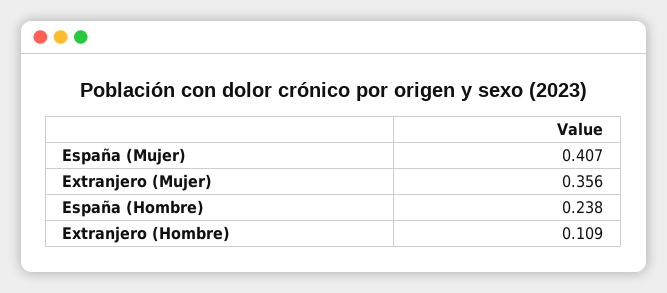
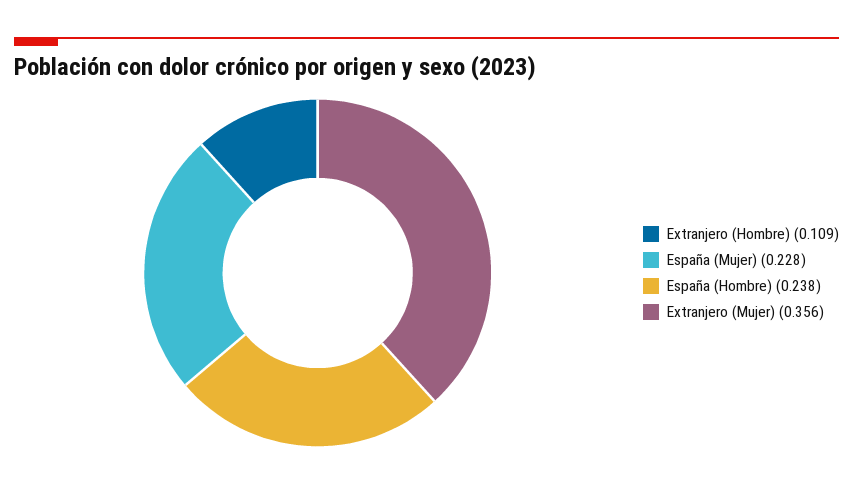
España (Mujer): 0.407 -> 0.228

